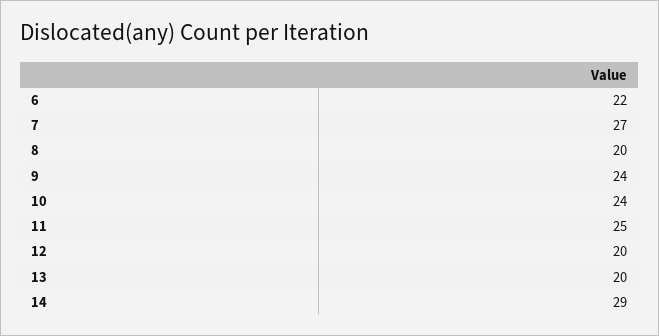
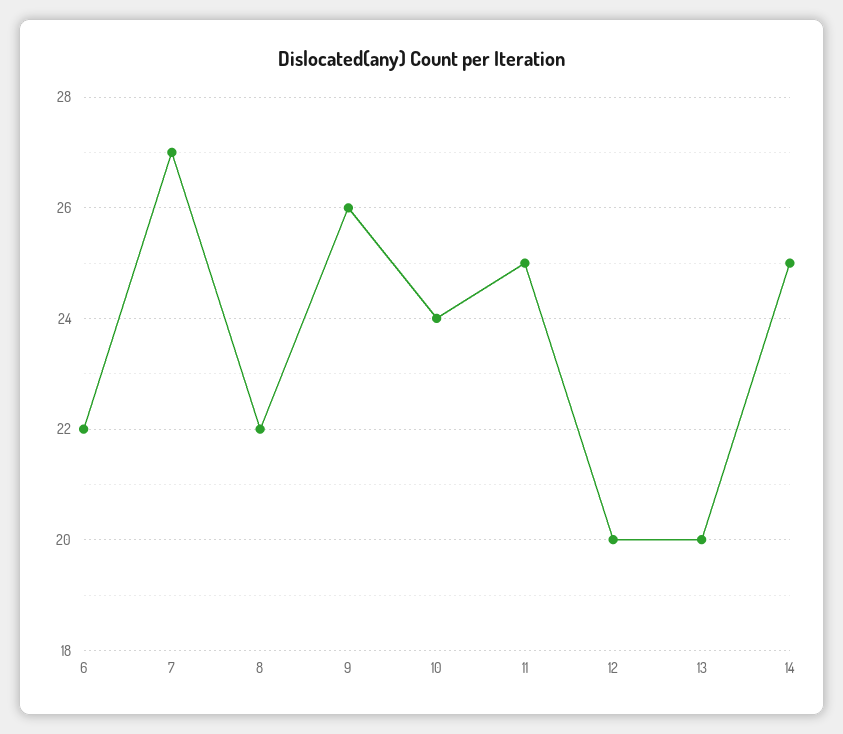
8: 20 -> 22
9: 24 -> 26
14: 29 -> 25

